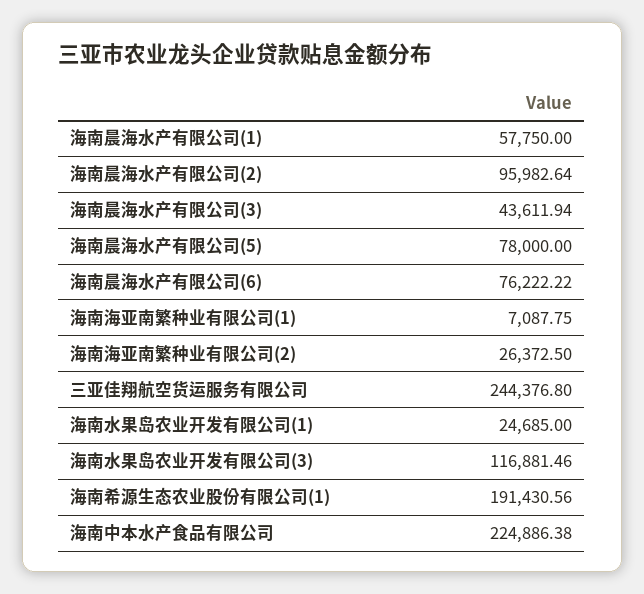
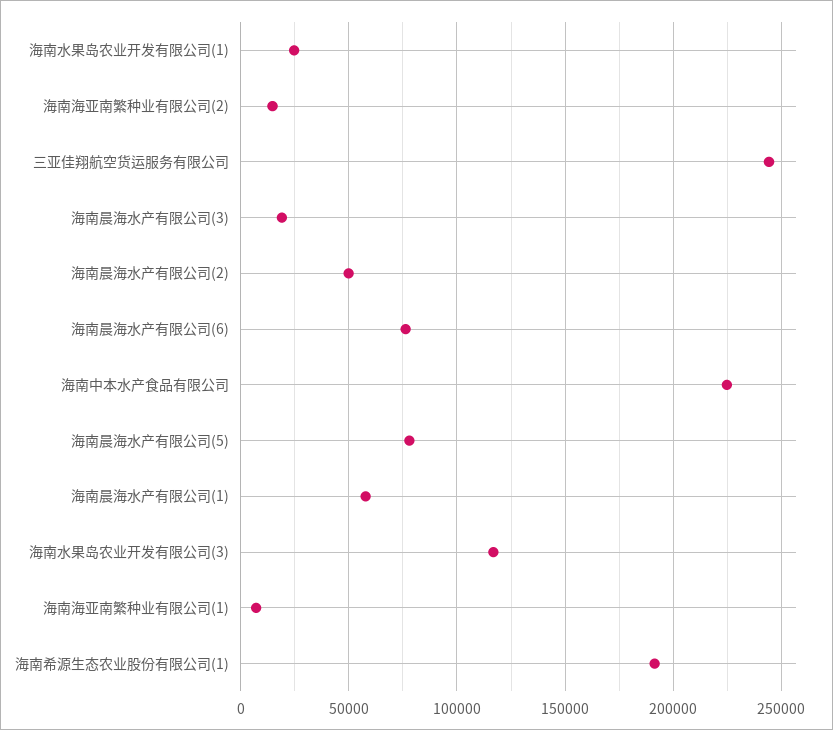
海南晨海水产有限公司(2): 95982.64 -> 50000
海南晨海水产有限公司(3): 43611.94 -> 20000
海南海亚南繁种业有限公司(2): 26372.5 -> 15000

